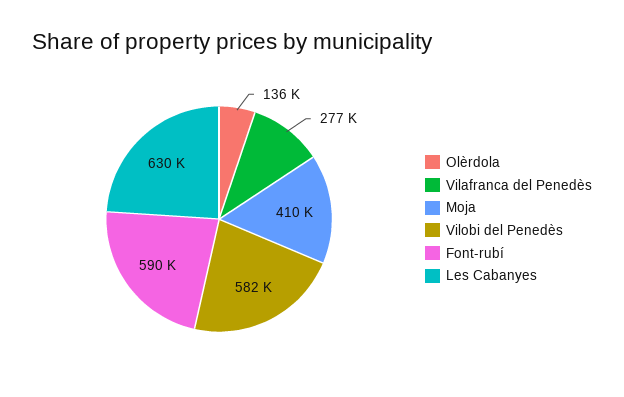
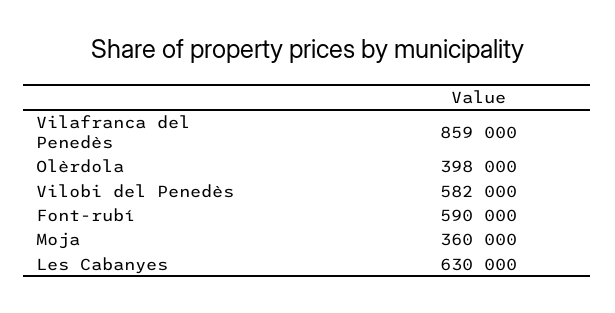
Olèrdola: 136000 -> 398000
Vilafranca del Penedès: 277000 -> 859000
Moja: 410000 -> 360000

